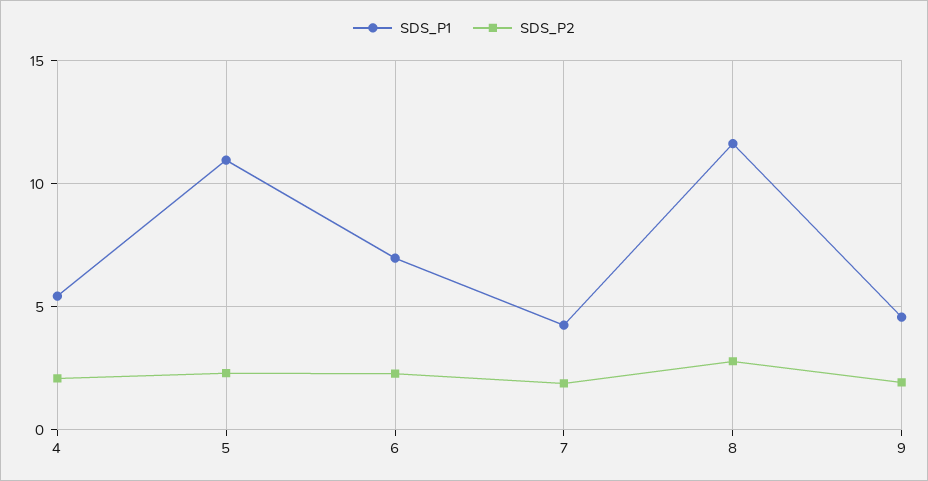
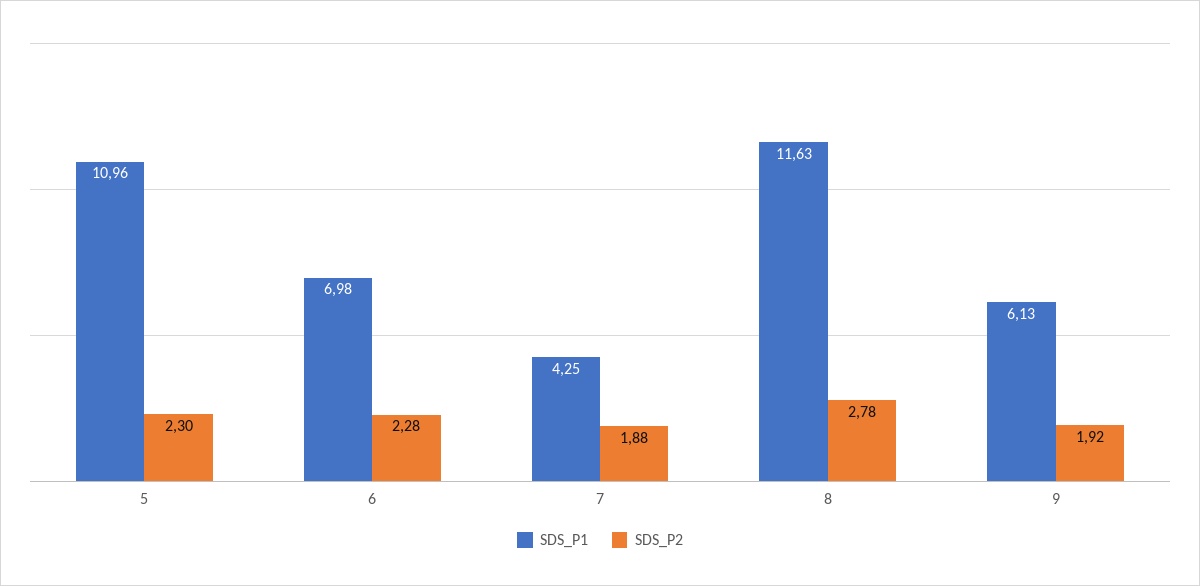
SDS_P1, 4: 5.5 -> none
SDS_P2, 4: 2 -> none
SDS_P1, 9: 4.5 -> 6.13

